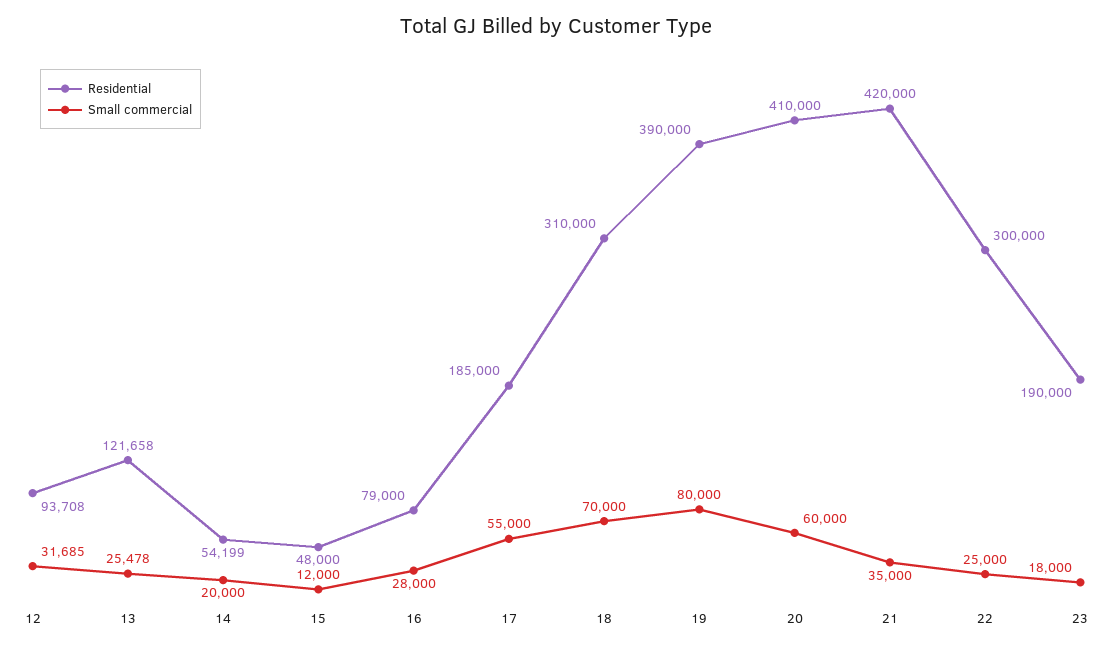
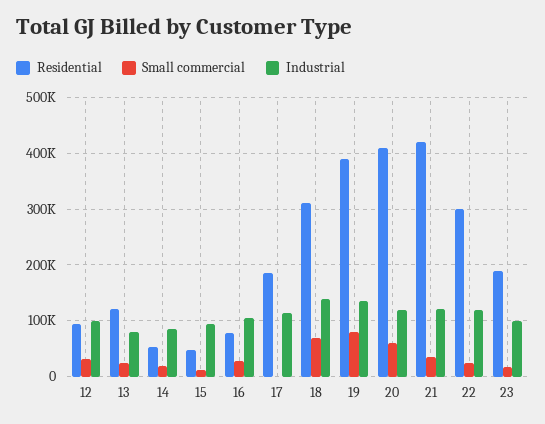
Small commercial, 17: 55000 -> 0
Industrial, 12: none -> 100000
Industrial, 13: none -> 80000
Industrial, 14: none -> 80000
Industrial, 15: none -> 100000
Industrial, 16: none -> 100000
Industrial, 17: none -> 120000
Industrial, 18: none -> 140000
Industrial, 19: none -> 140000
Industrial, 20: none -> 120000
Industrial, 21: none -> 120000
Industrial, 22: none -> 120000
Industrial, 23: none -> 100000

